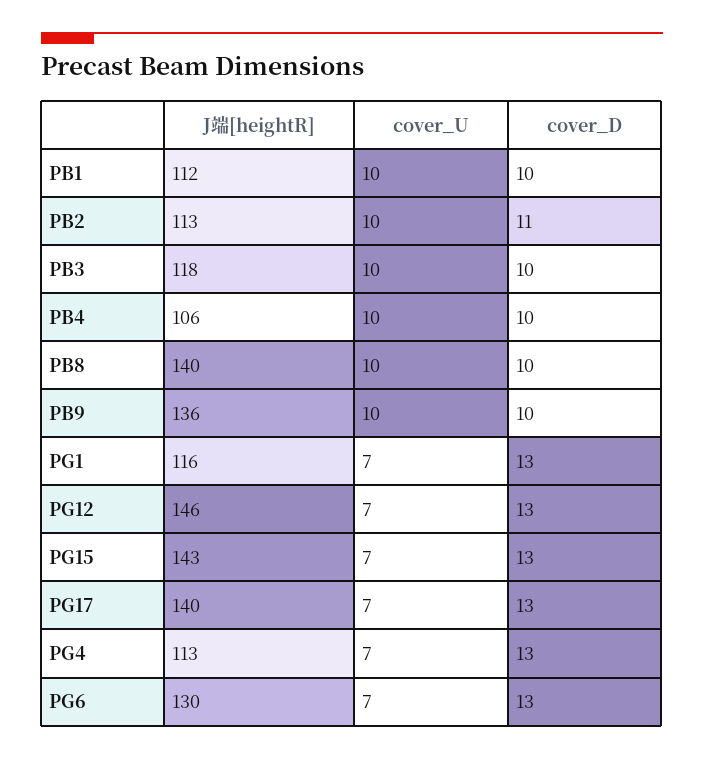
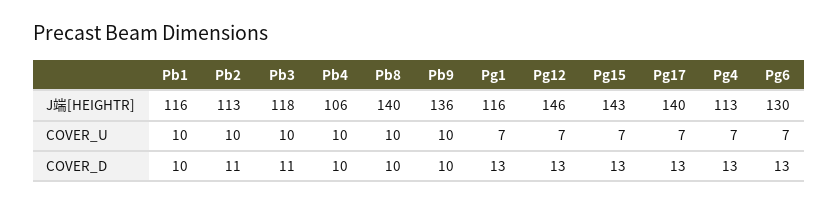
J端[heightR], PB1: 112 -> 116
cover_D, PB3: 10 -> 11

